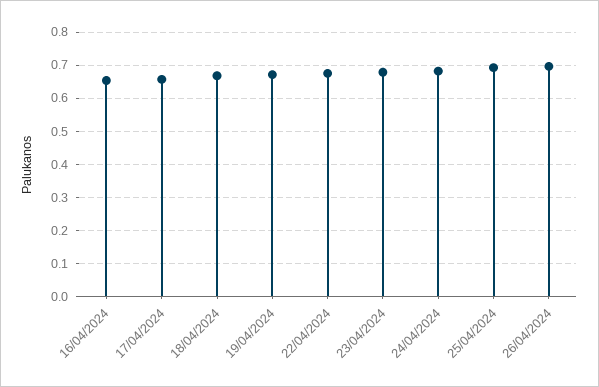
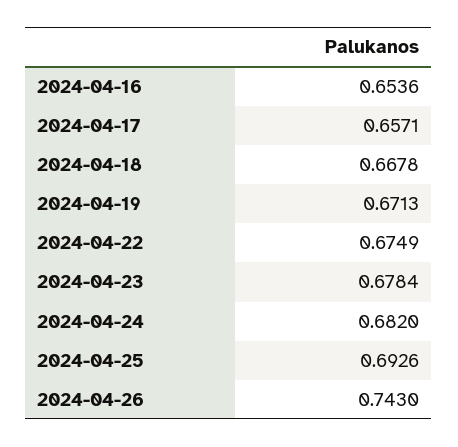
26/04/2024: 0.7 -> 0.743

